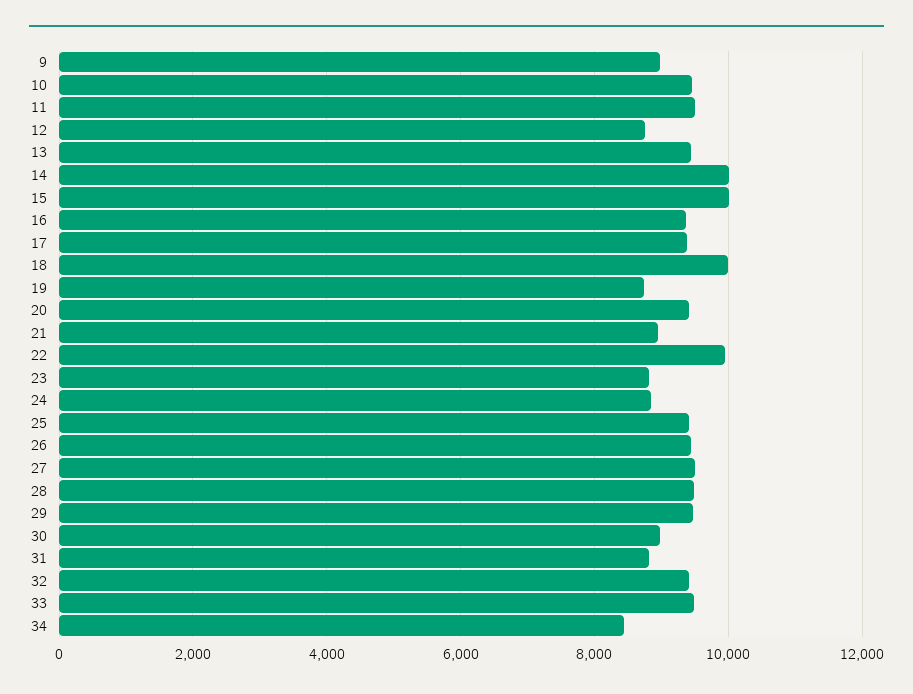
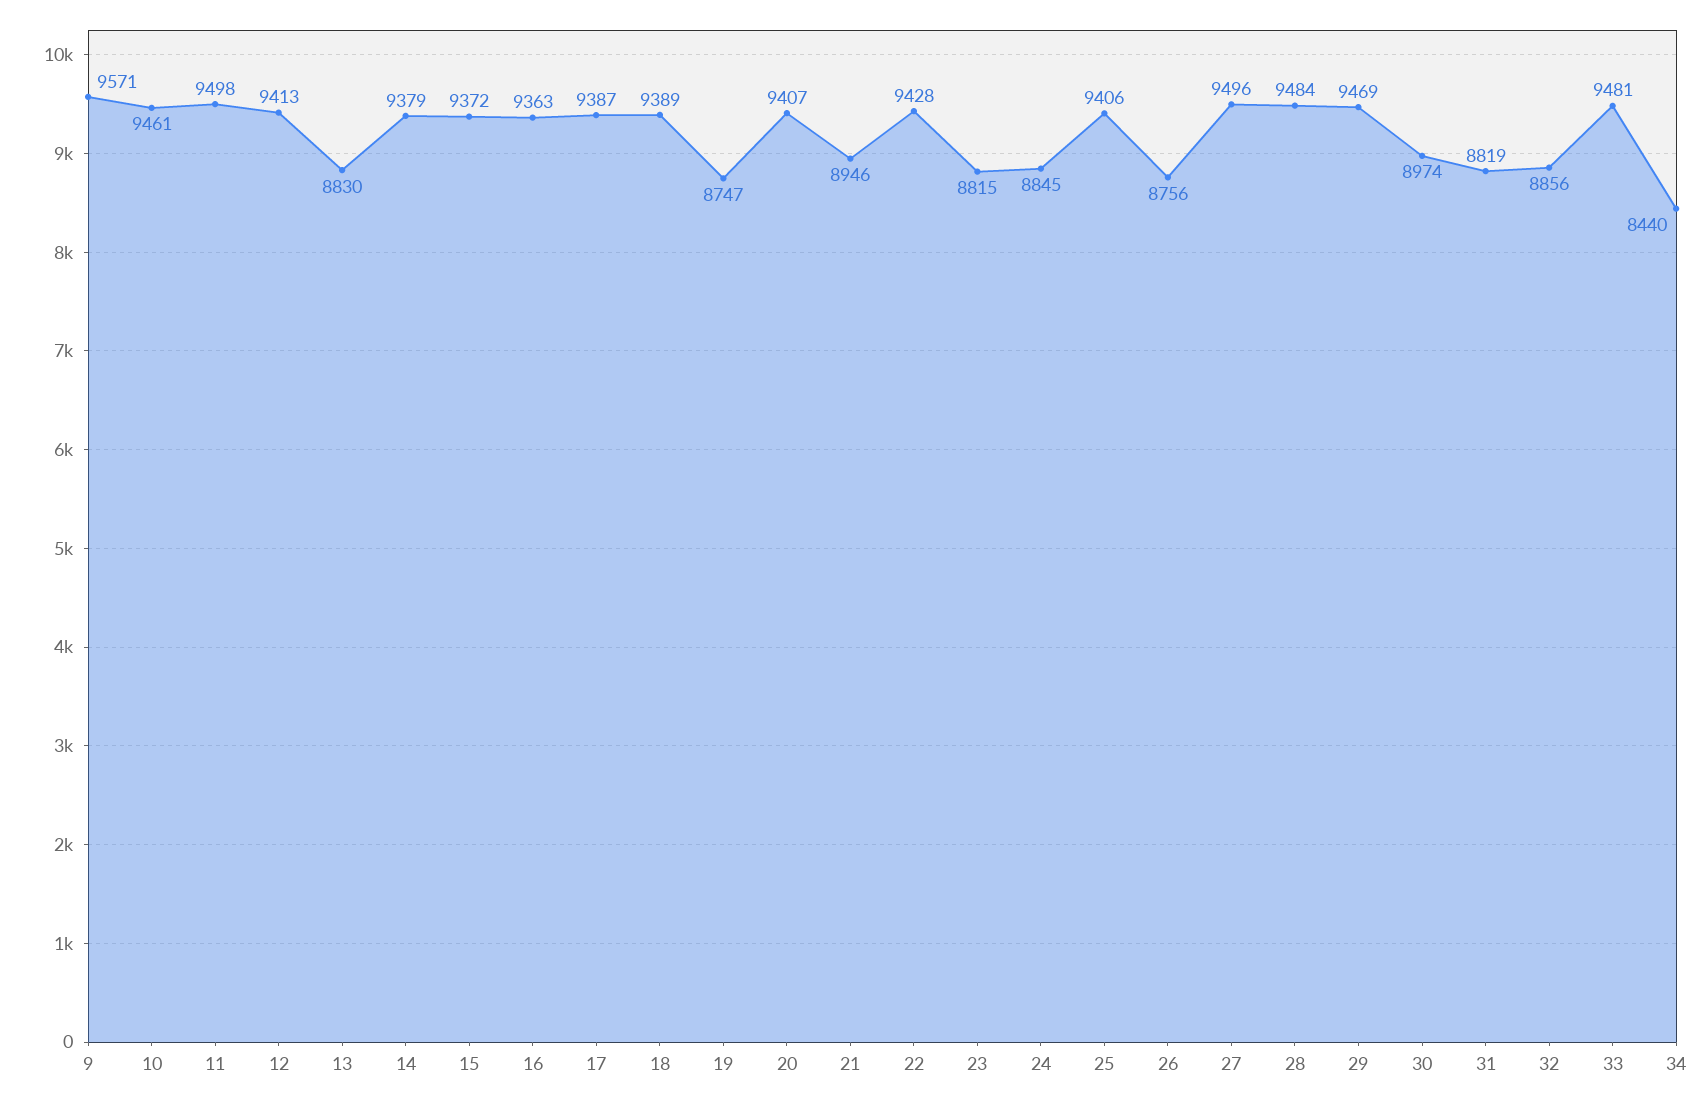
9: 9000 -> 9571
12: 8800 -> 9413
13: 9400 -> 8830
14: 10000 -> 9379
15: 10000 -> 9372
18: 10000 -> 9389
22: 10000 -> 9428
26: 9400 -> 8756
32: 9400 -> 8856

